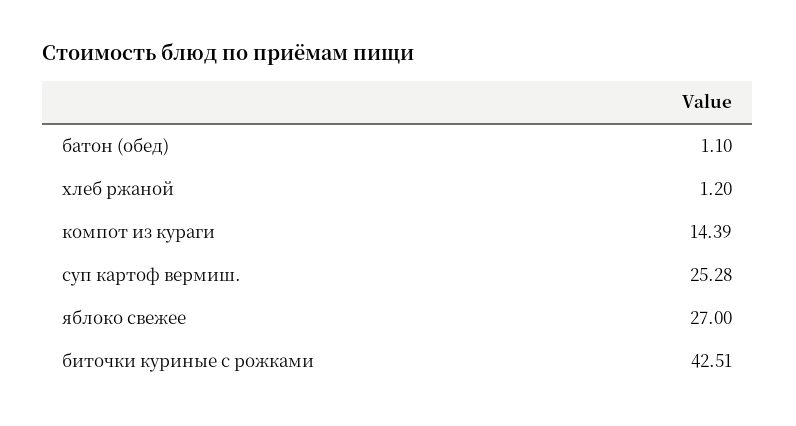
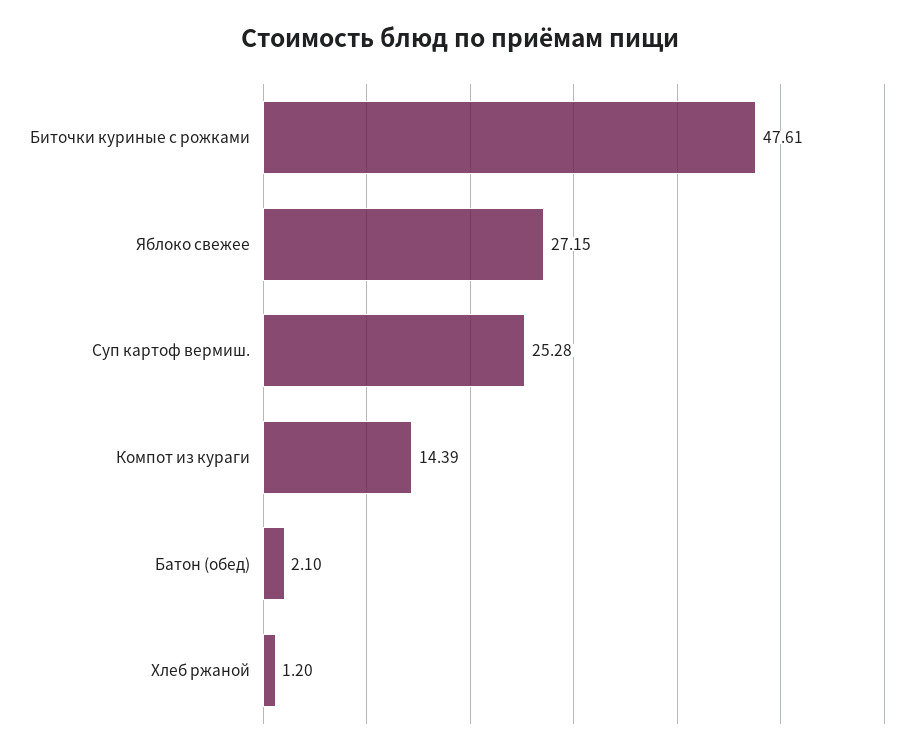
батон (обед): 1.1 -> 2.1
яблоко свежее: 27 -> 27.15
биточки куриные с рожками: 42.51 -> 47.61

